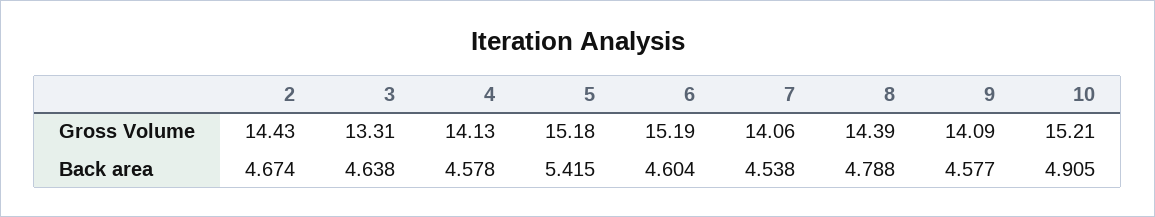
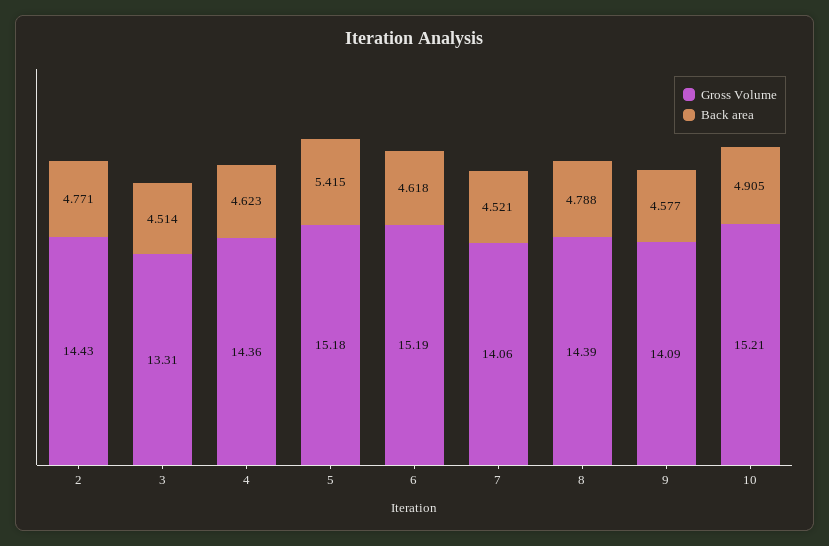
Gross Volume, 4: 14.13 -> 14.36
Back area, 2: 4.674 -> 4.771
Back area, 3: 4.638 -> 4.514
Back area, 4: 4.578 -> 4.623
Back area, 6: 4.604 -> 4.618
Back area, 7: 4.538 -> 4.521

